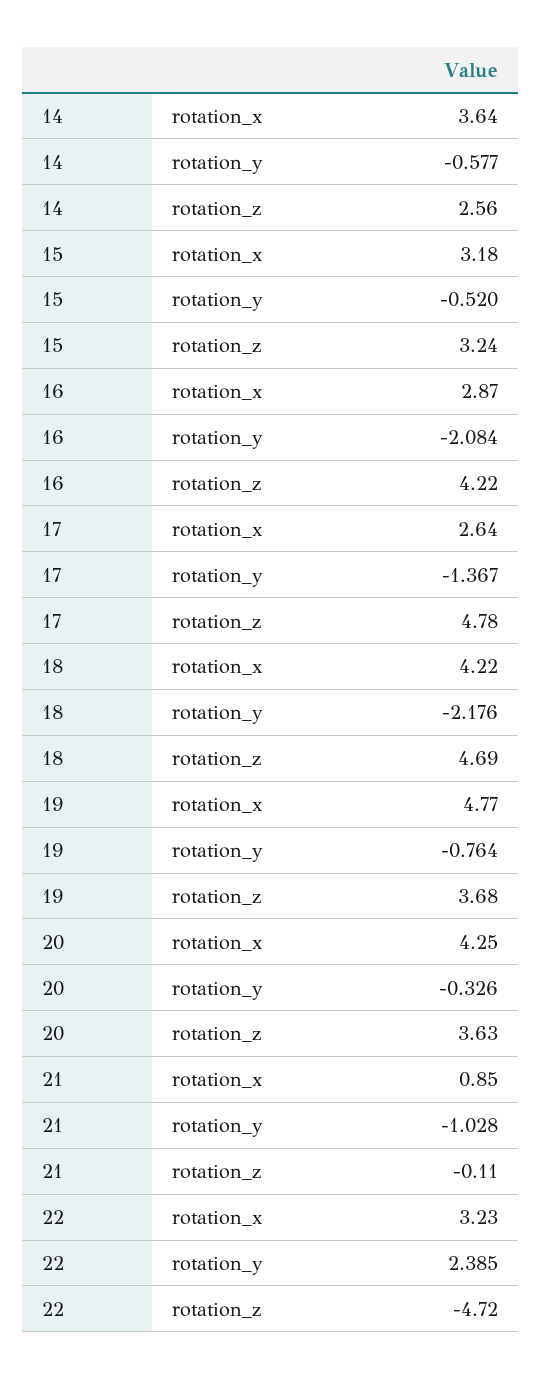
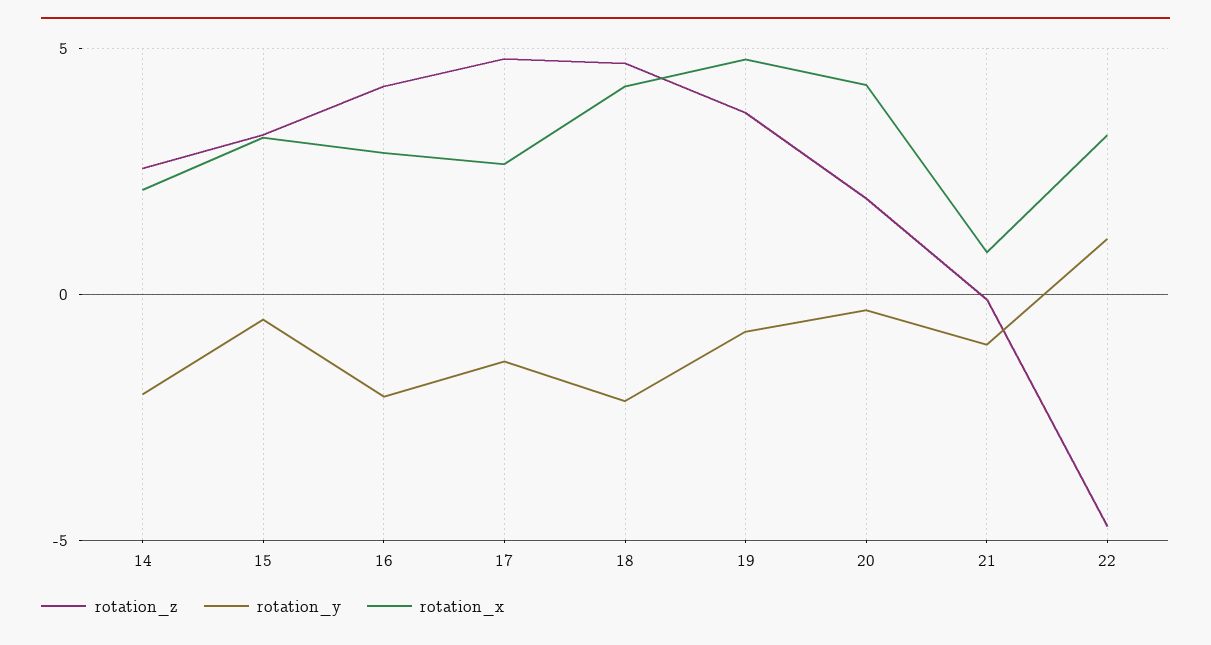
rotation_x, 14: 3.64 -> 2
rotation_y, 14: -0.577 -> -2
rotation_z, 20: 3.63 -> 2
rotation_y, 22: 2.385 -> 1

